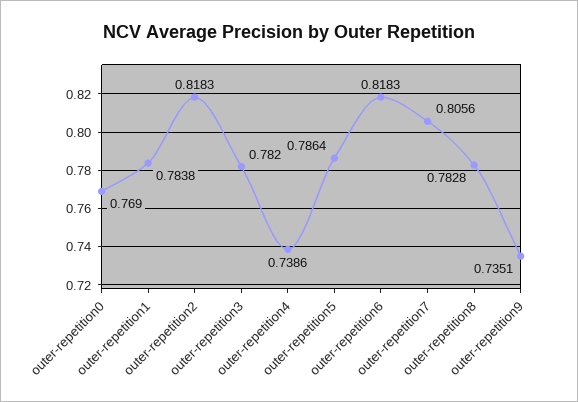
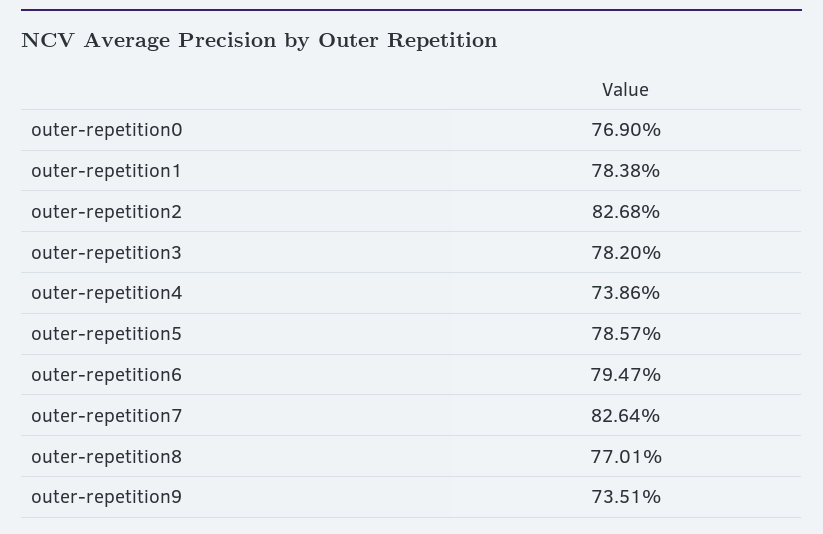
outer-repetition2: 0.8183 -> 0.8268
outer-repetition5: 0.7864 -> 0.7857
outer-repetition6: 0.8183 -> 0.7947
outer-repetition7: 0.8056 -> 0.8264
outer-repetition8: 0.7828 -> 0.7701

